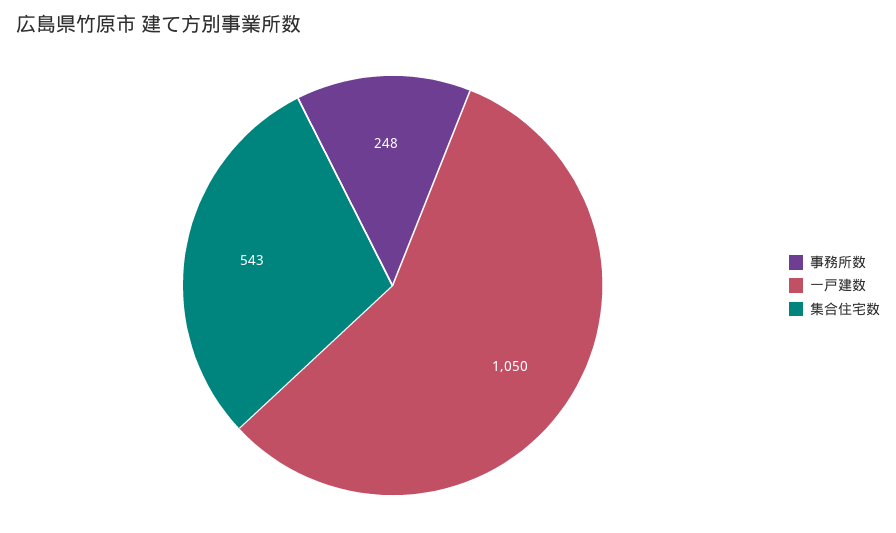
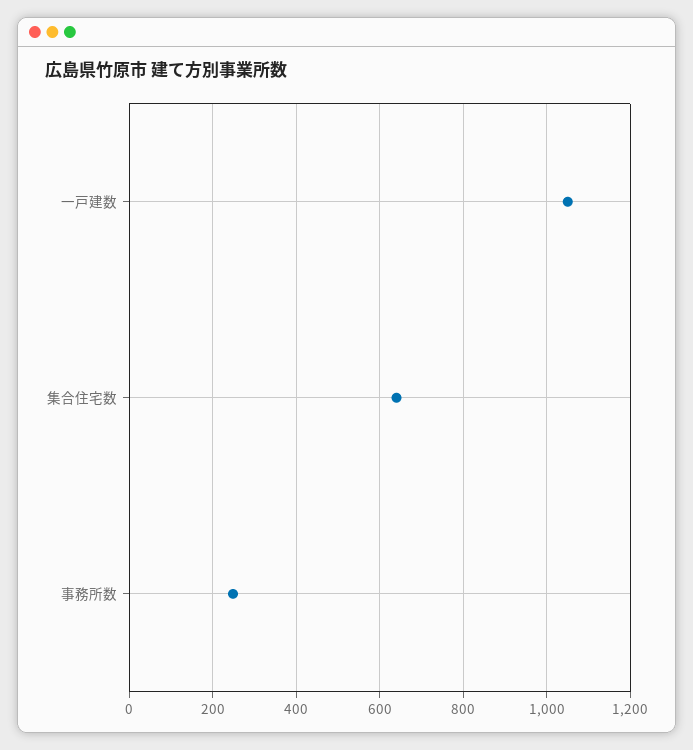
集合住宅数: 543 -> 640

